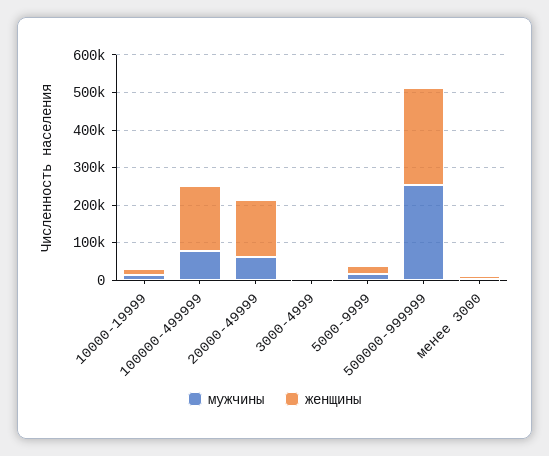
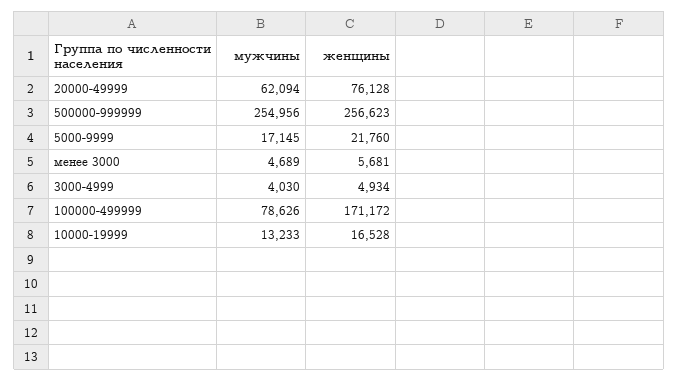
женщины, 20000-49999: 150000 -> 76128

